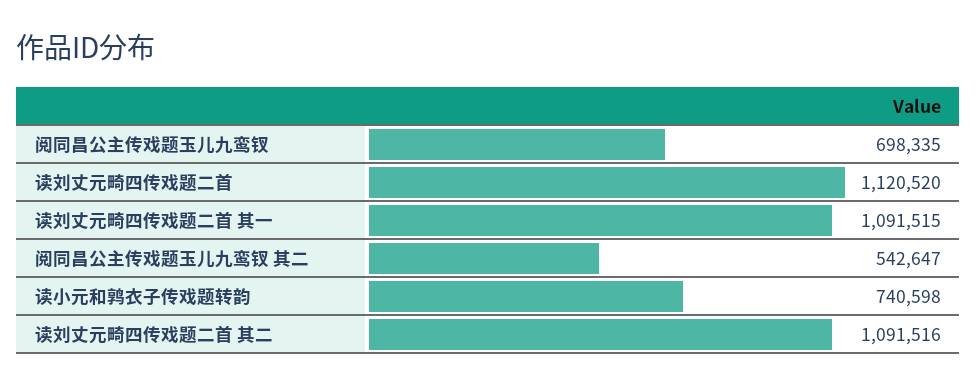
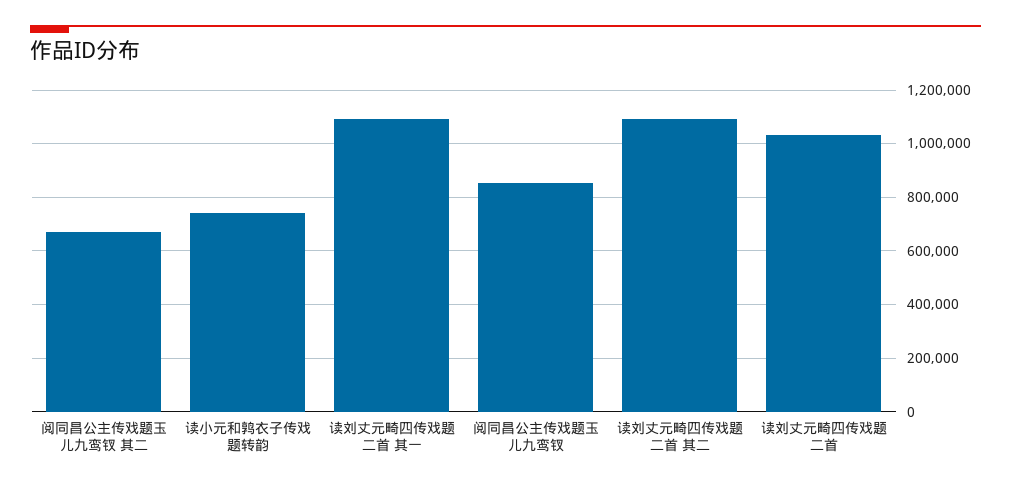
阅同昌公主传戏题玉儿九鸾钗: 698335 -> 850000
读刘丈元畸四传戏题二首: 1120520 -> 1025000
阅同昌公主传戏题玉儿九鸾钗 其二: 542647 -> 675000

